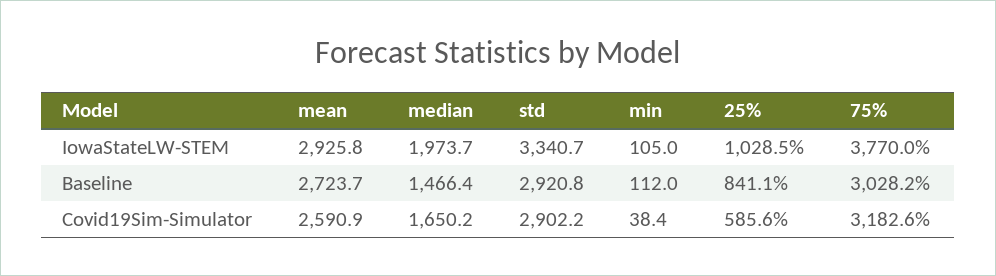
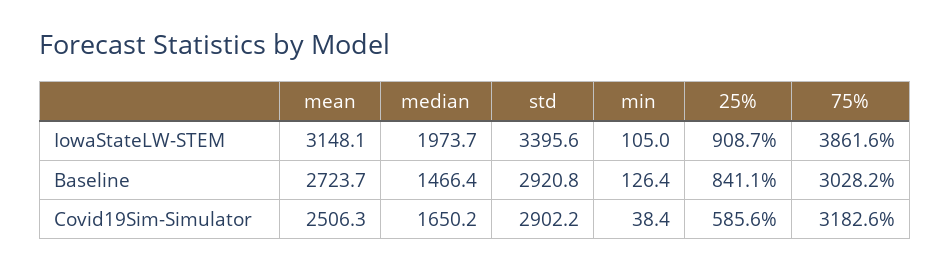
mean, IowaStateLW-STEM: 2925.8 -> 3148.1
std, IowaStateLW-STEM: 3340.7 -> 3395.6
25%, IowaStateLW-STEM: 1028.5 -> 908.7
75%, IowaStateLW-STEM: 3770 -> 3861.6
min, Baseline: 112 -> 126.4
mean, Covid19Sim-Simulator: 2590.9 -> 2506.3

